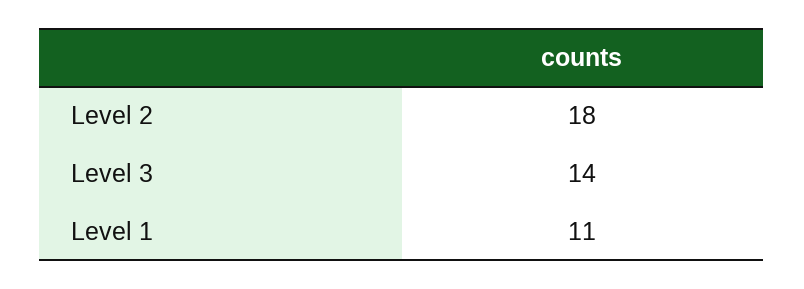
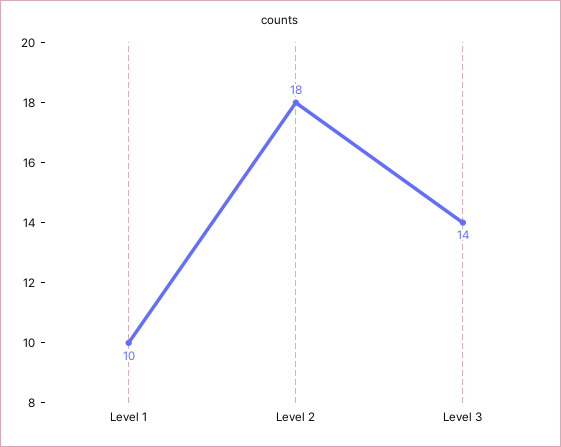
Level 1: 11 -> 10

